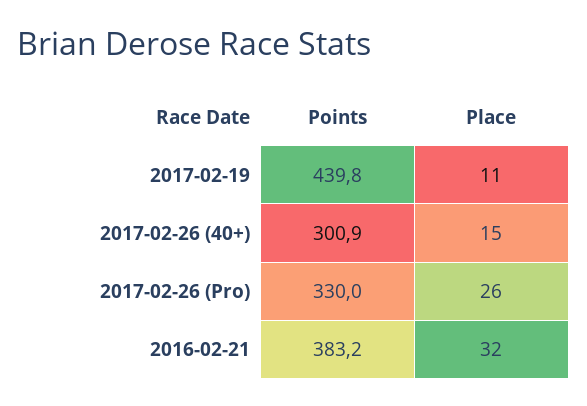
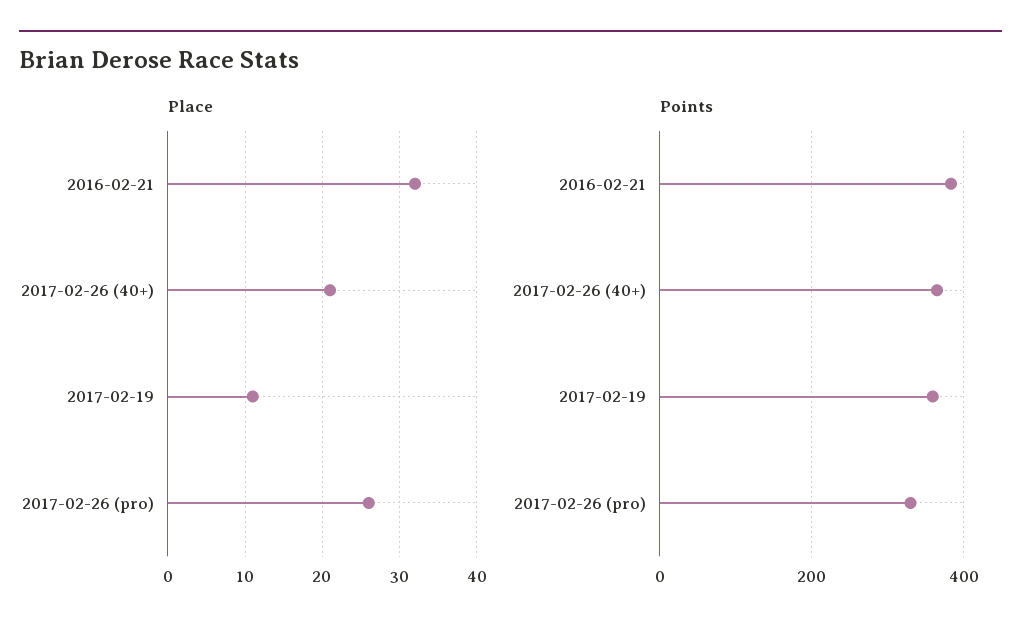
Points, 2017-02-19: 439.8 -> 360
Points, 2017-02-26 (40+): 300.9 -> 360
Place, 2017-02-26 (40+): 15 -> 21

